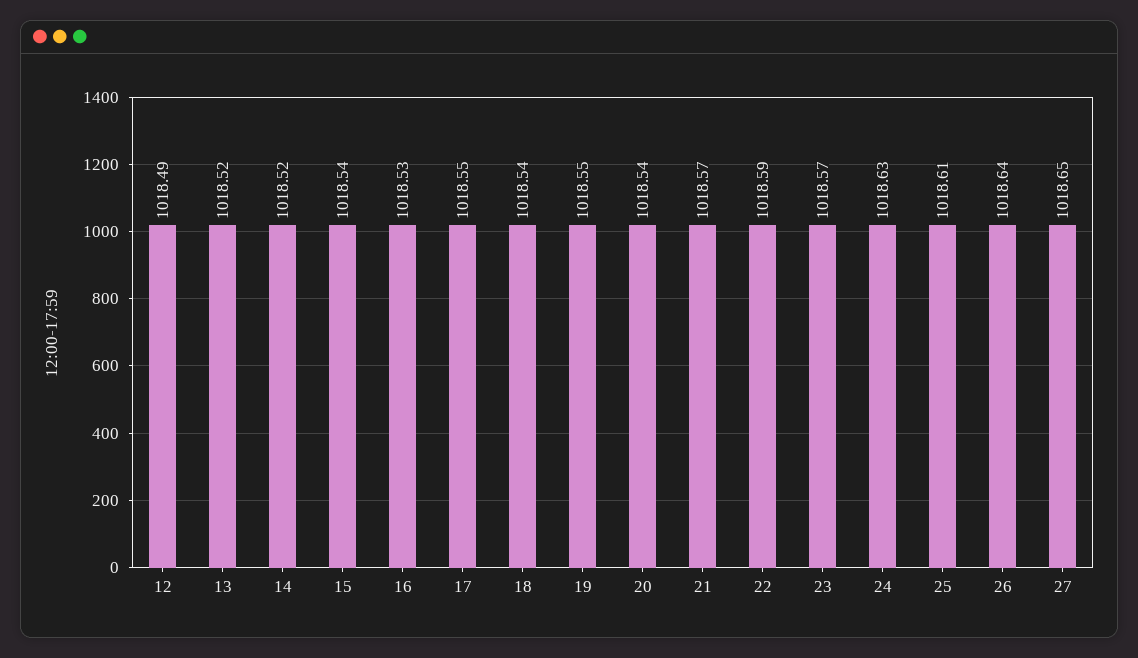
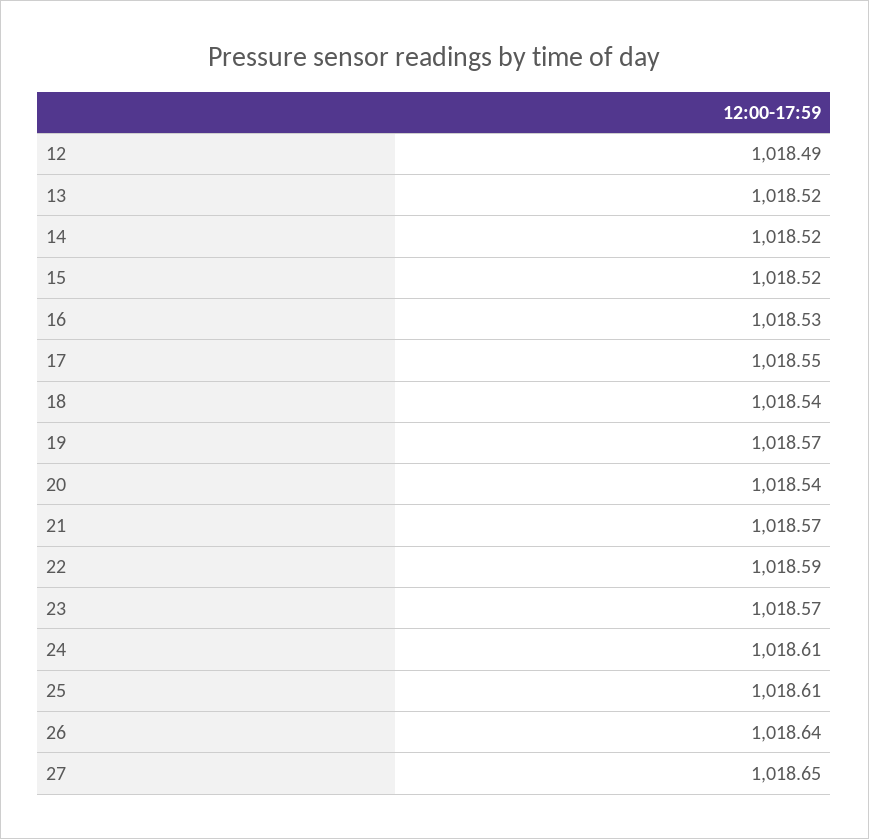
15: 1018.54 -> 1018.52
19: 1018.55 -> 1018.57
24: 1018.63 -> 1018.61

